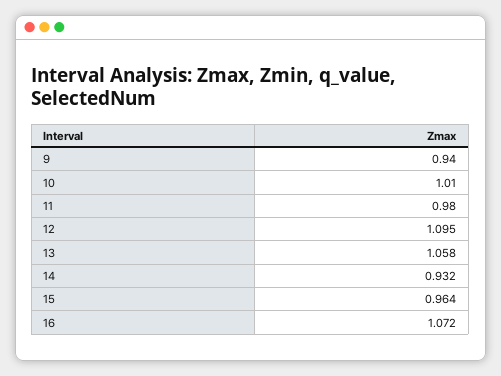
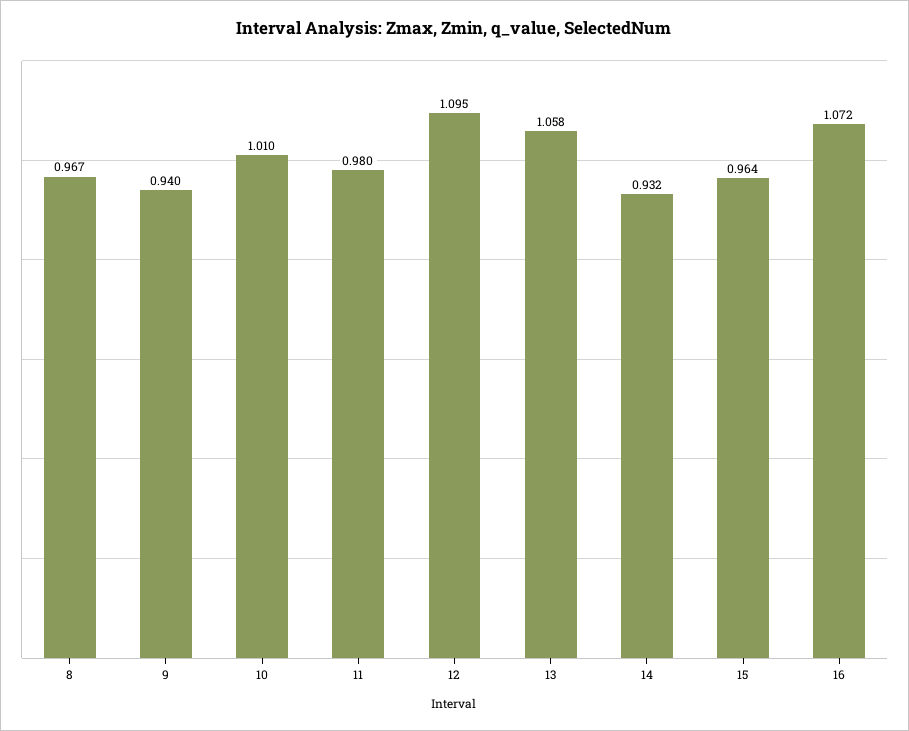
8: none -> 0.967

